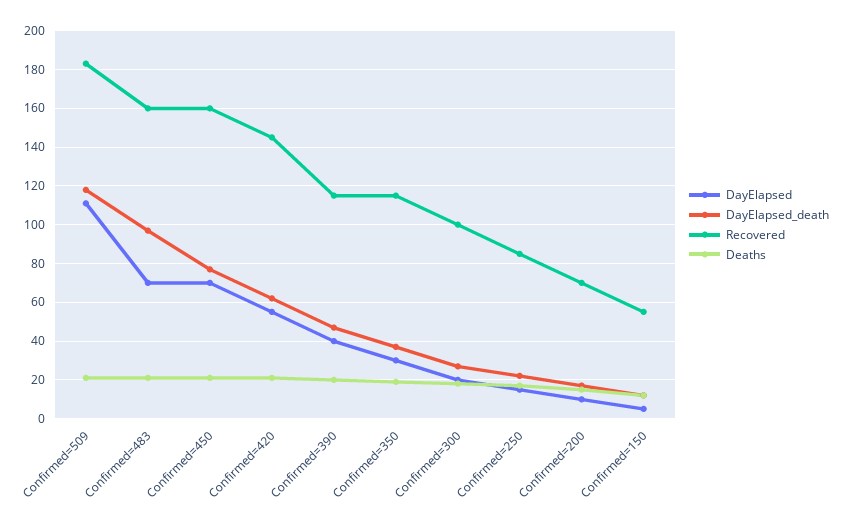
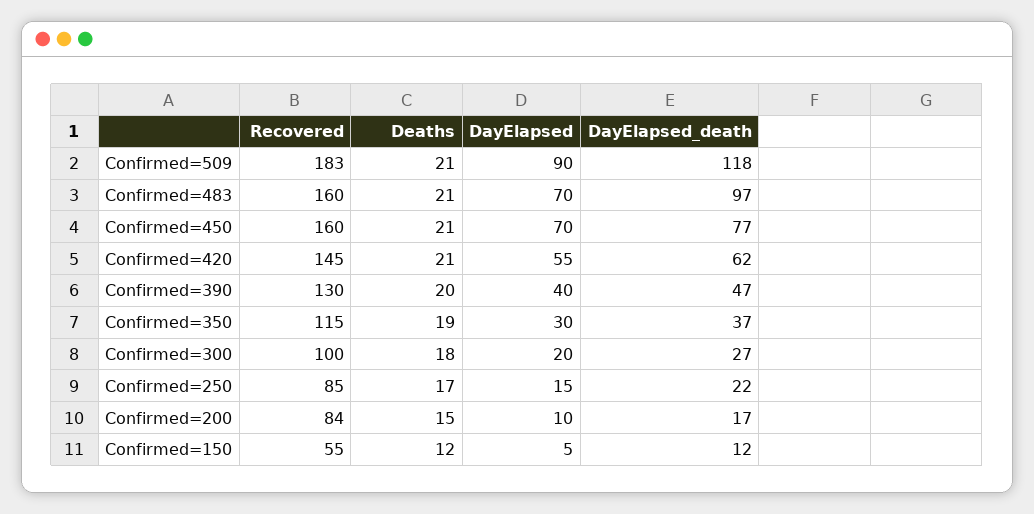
DayElapsed, Confirmed=509: 110 -> 90
Recovered, Confirmed=390: 115 -> 130
Recovered, Confirmed=200: 70 -> 84

